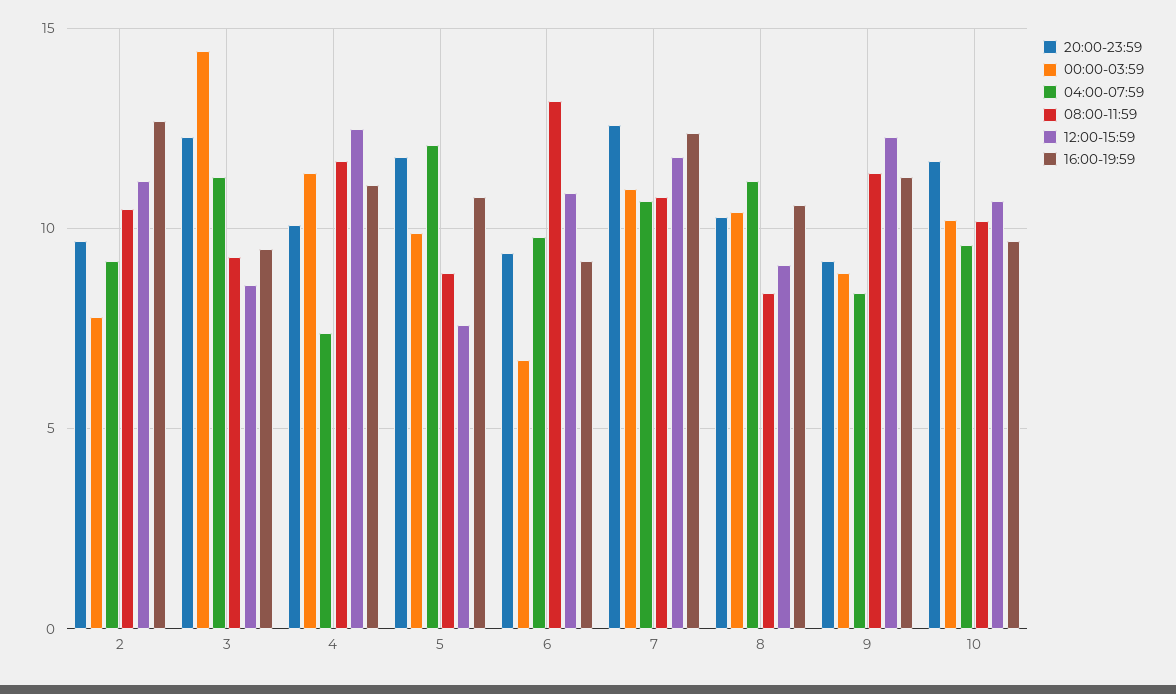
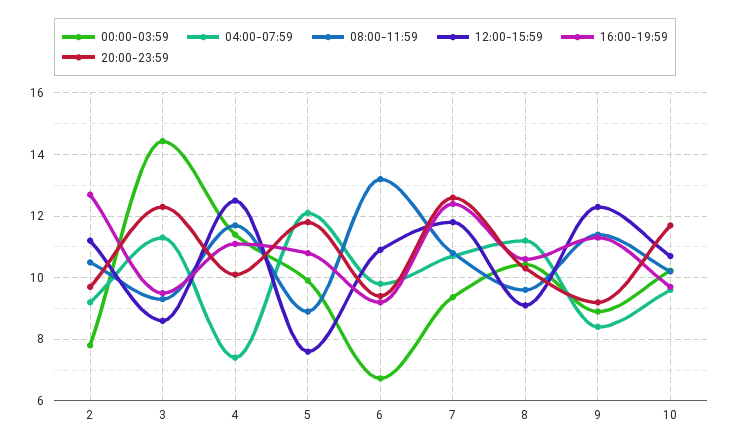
00:00-03:59, 7: 11 -> 9.4
08:00-11:59, 8: 8.5 -> 9.6

